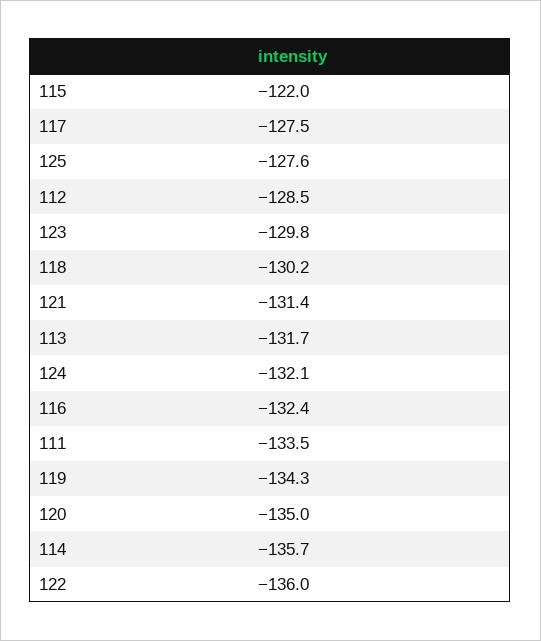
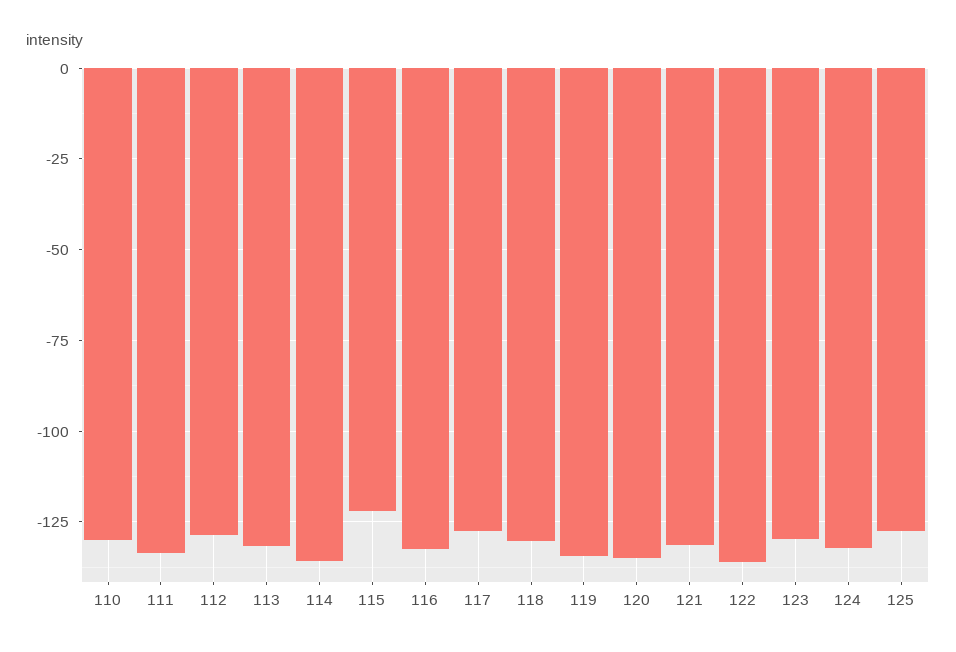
110: none -> -130

